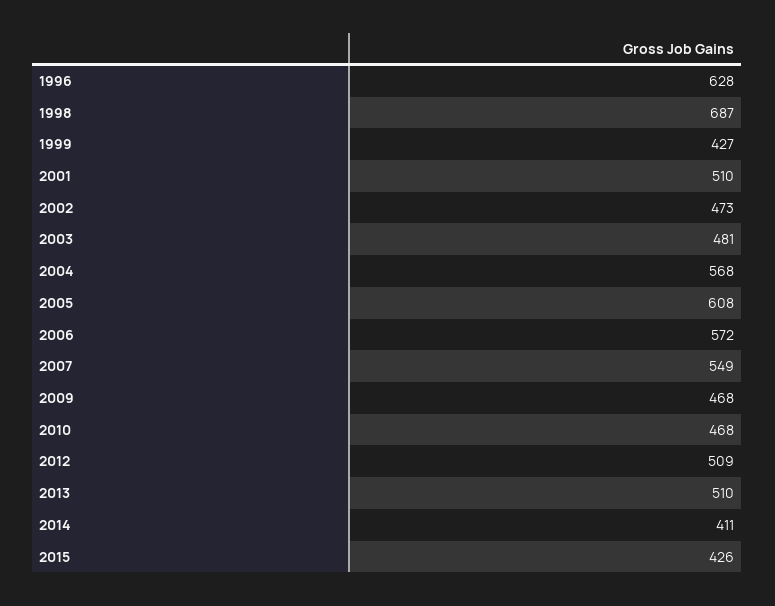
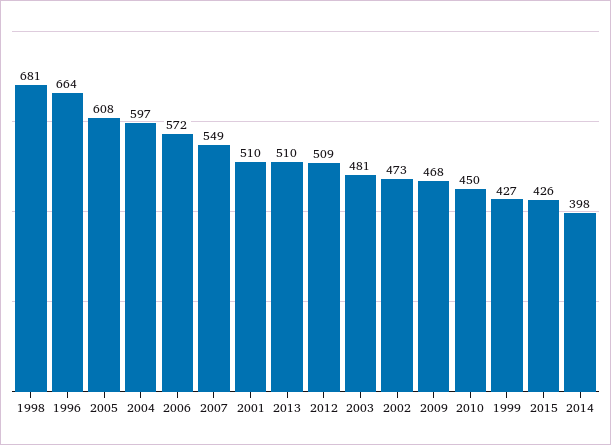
1996: 628 -> 664
1998: 687 -> 681
2004: 568 -> 597
2010: 468 -> 450
2014: 411 -> 398

